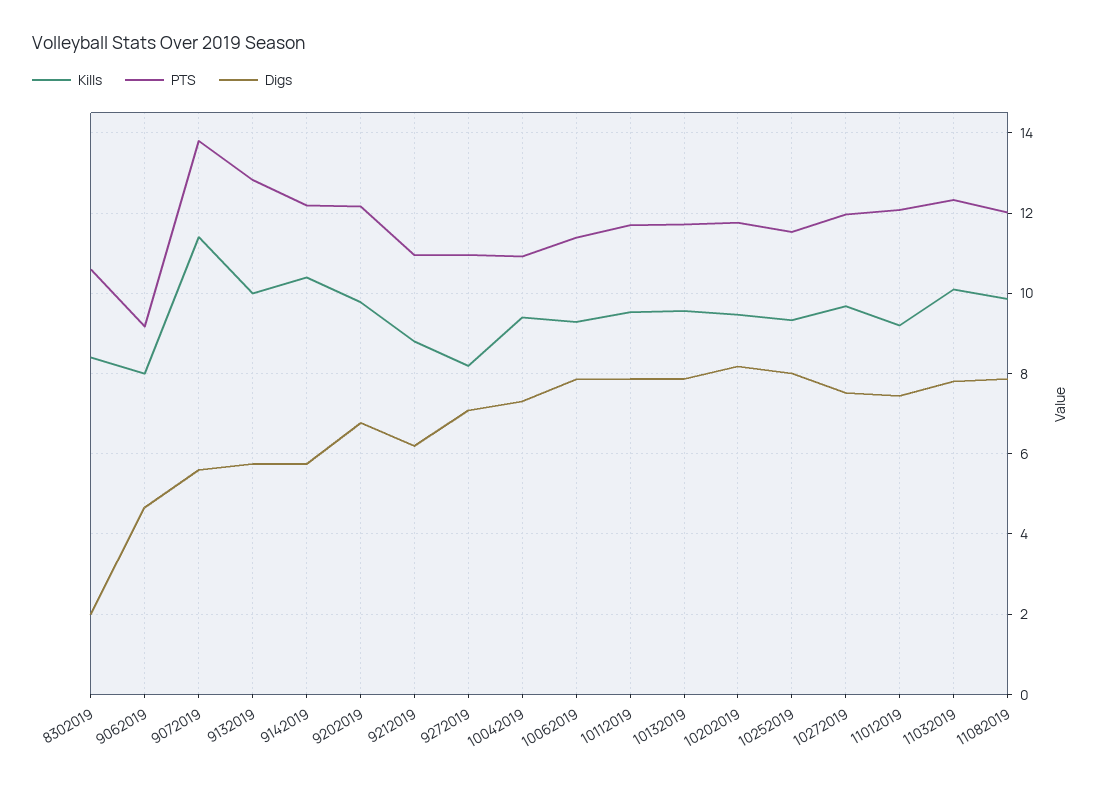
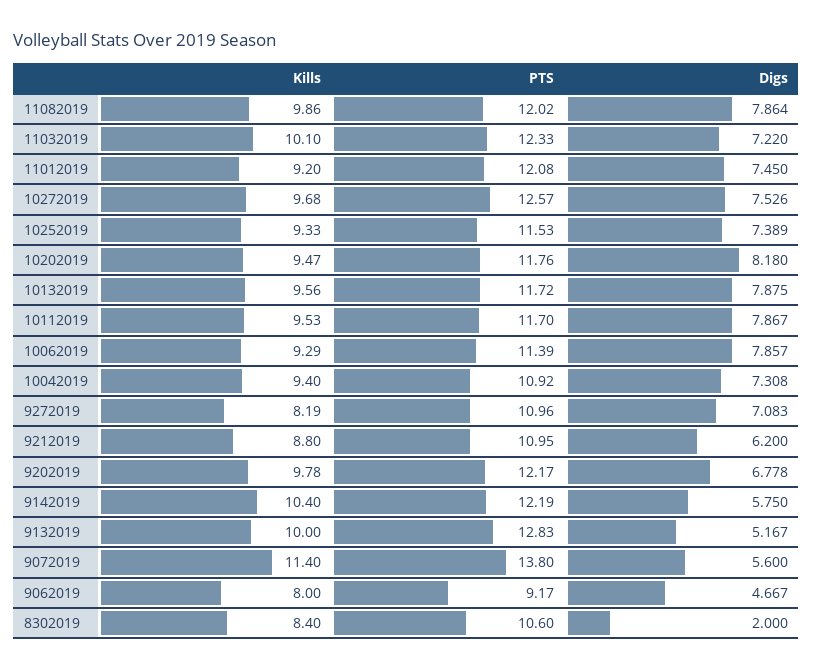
Digs, 9132019: 5.8 -> 5.167
Digs, 10252019: 8 -> 7.389
PTS, 10272019: 12 -> 12.57
Digs, 11032019: 7.8 -> 7.22

